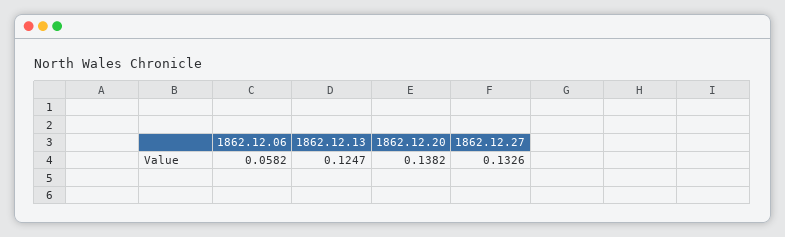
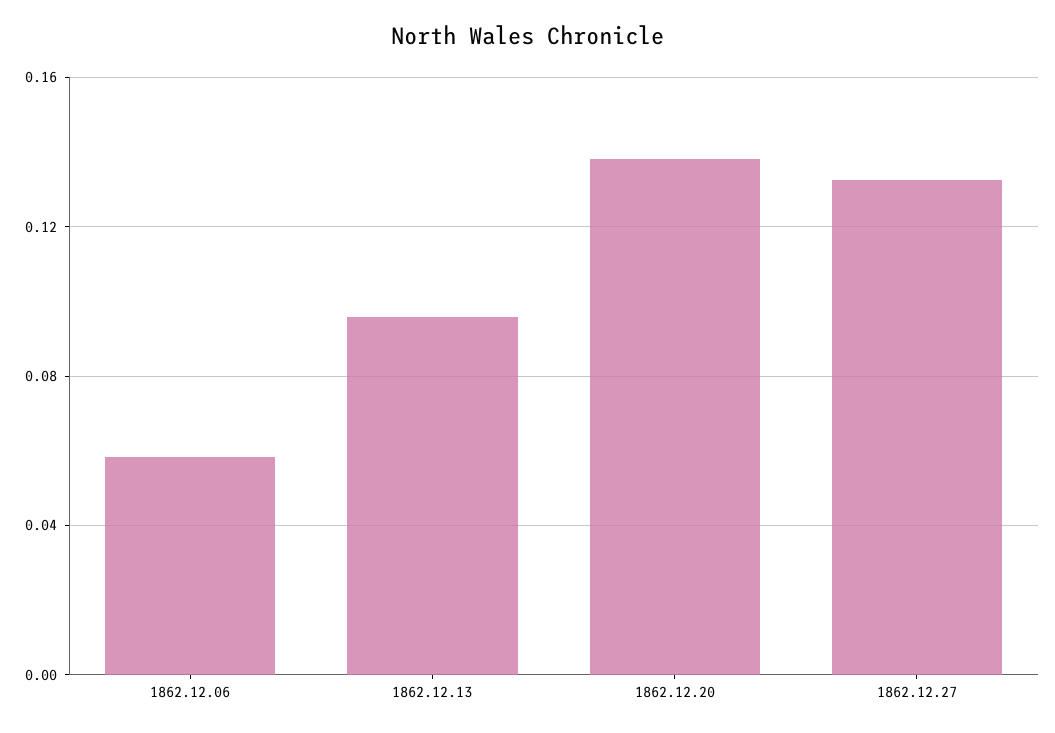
1862.12.13: 0.1247 -> 0.095

